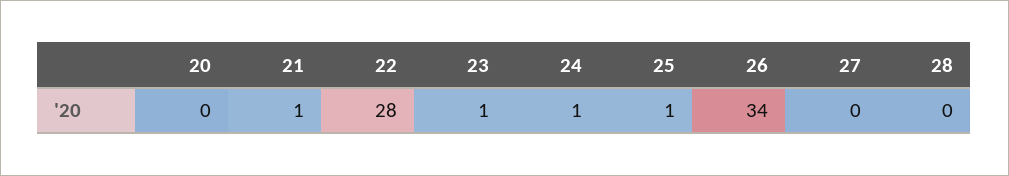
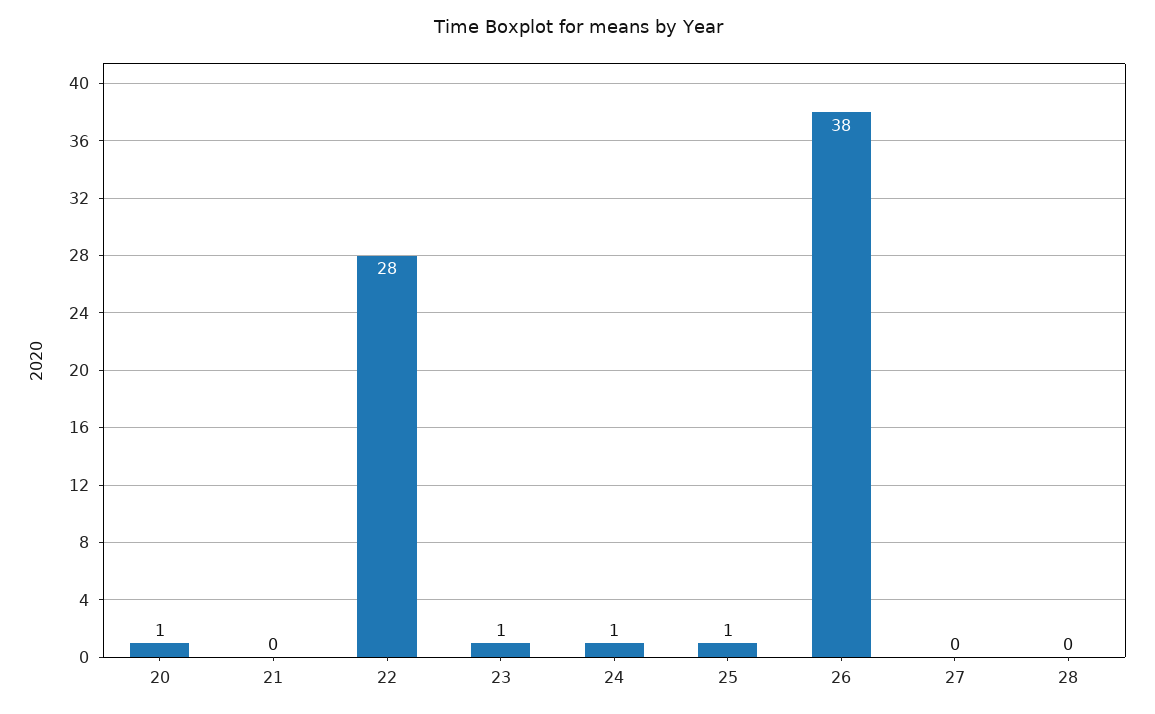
20: 0 -> 1
21: 1 -> 0
26: 34 -> 38

